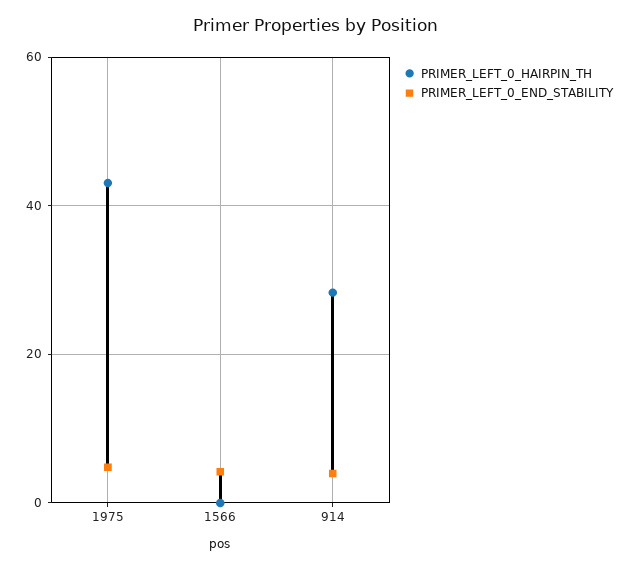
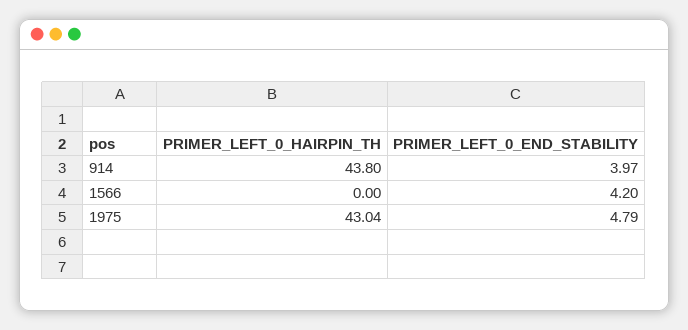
PRIMER_LEFT_0_HAIRPIN_TH, 914: 28 -> 43.8

